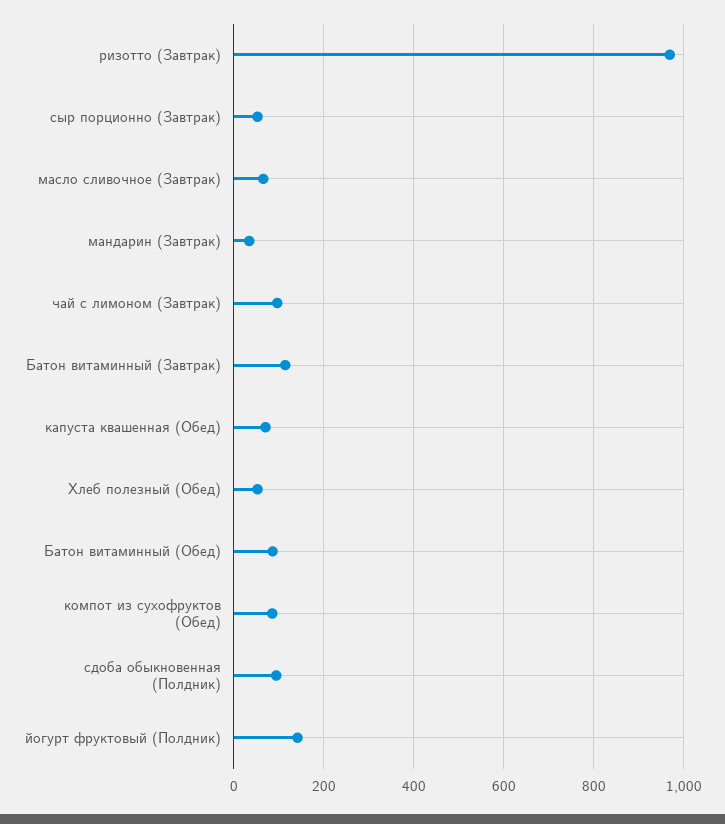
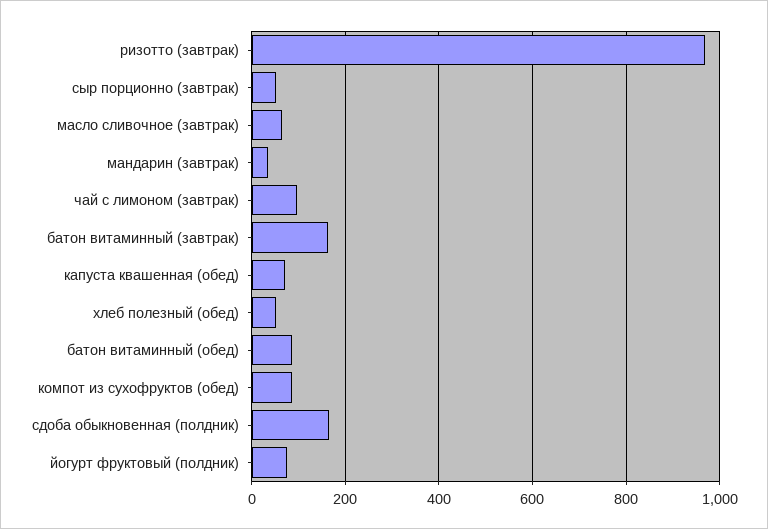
Батон витаминный (Завтрак): 120 -> 160
сдоба обыкновенная (Полдник): 100 -> 160
йогурт фруктовый (Полдник): 140 -> 80

